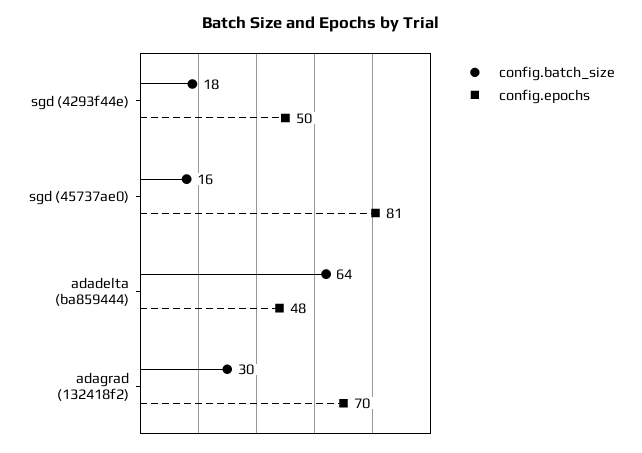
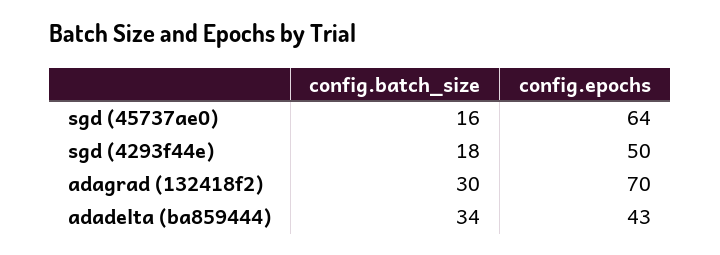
config.epochs, sgd (45737ae0): 81 -> 64
config.batch_size, adadelta (ba859444): 64 -> 34
config.epochs, adadelta (ba859444): 48 -> 43

